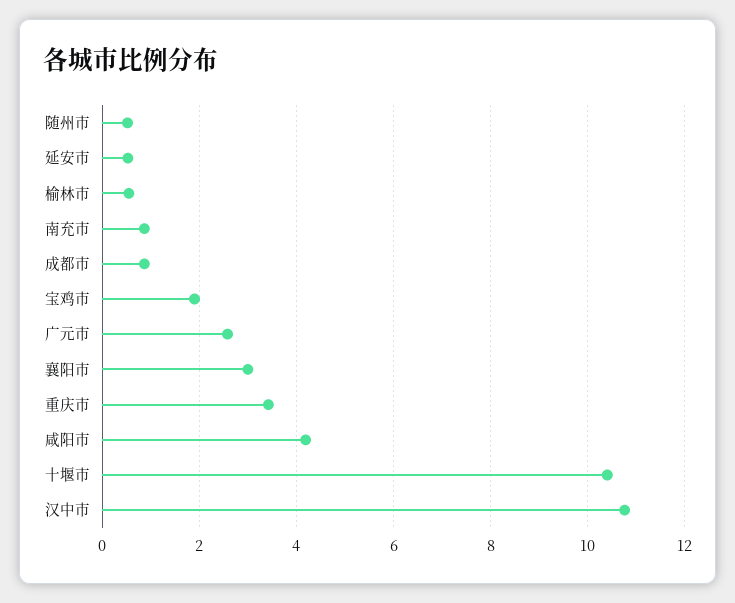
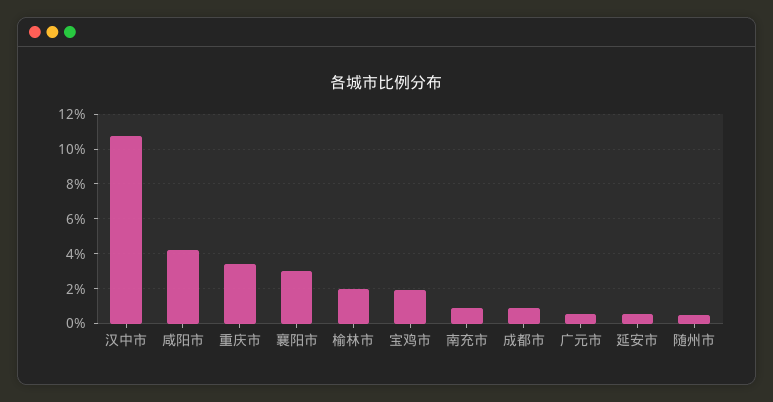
榆林市: 0.6 -> 2
广元市: 2.6 -> 0.5
十堰市: 10.4 -> none

